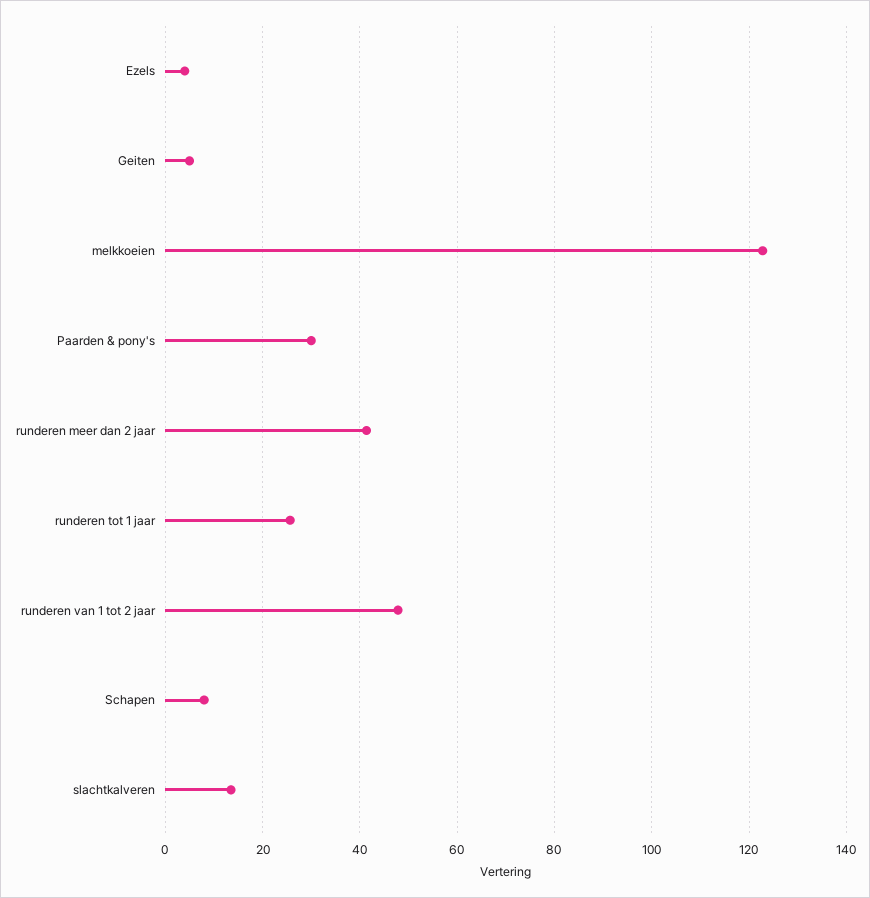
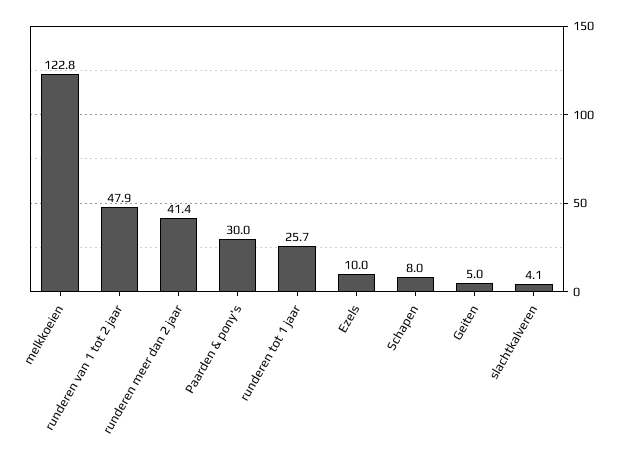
Ezels: 4 -> 10
slachtkalveren: 14 -> 4.1

